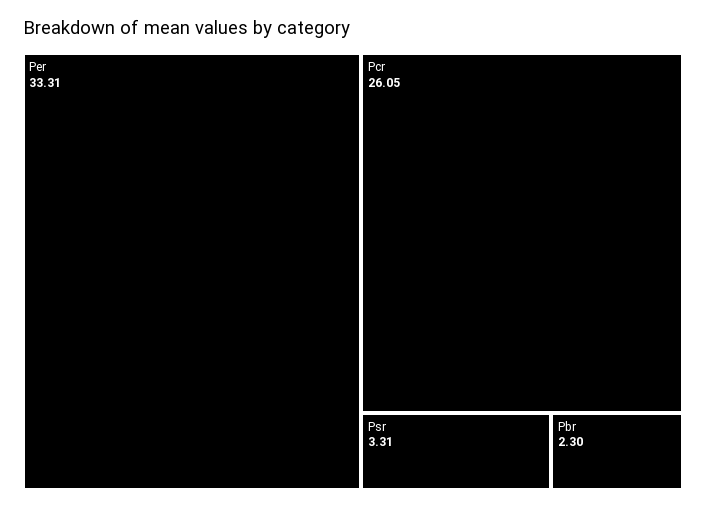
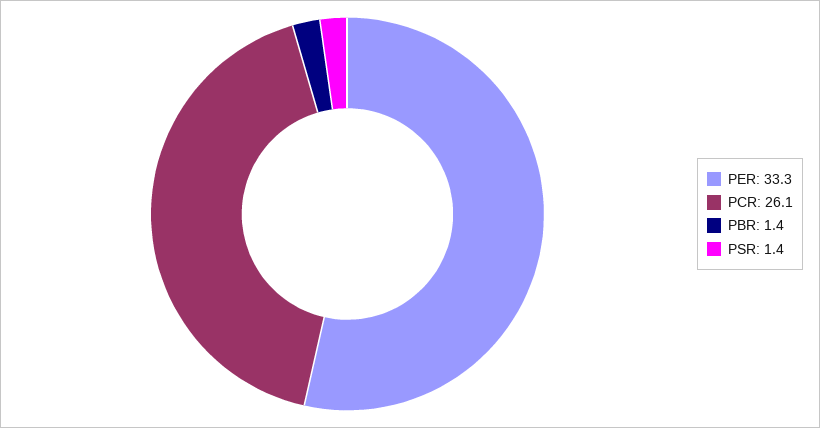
Psr: 3.31 -> 1.4
Pbr: 2.3 -> 1.4

